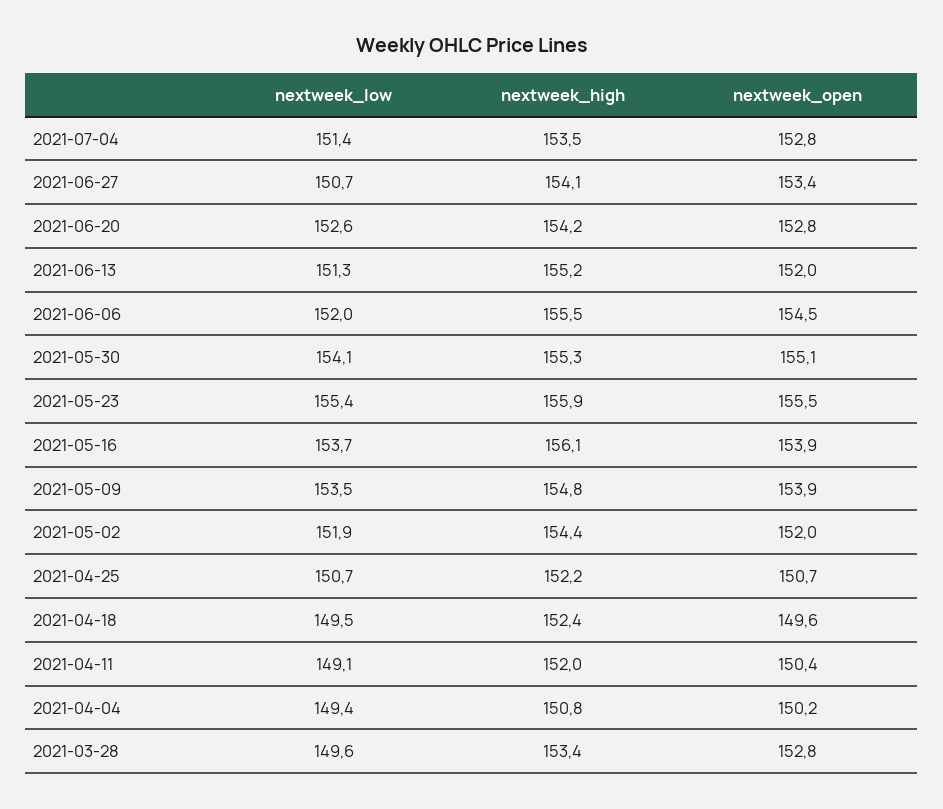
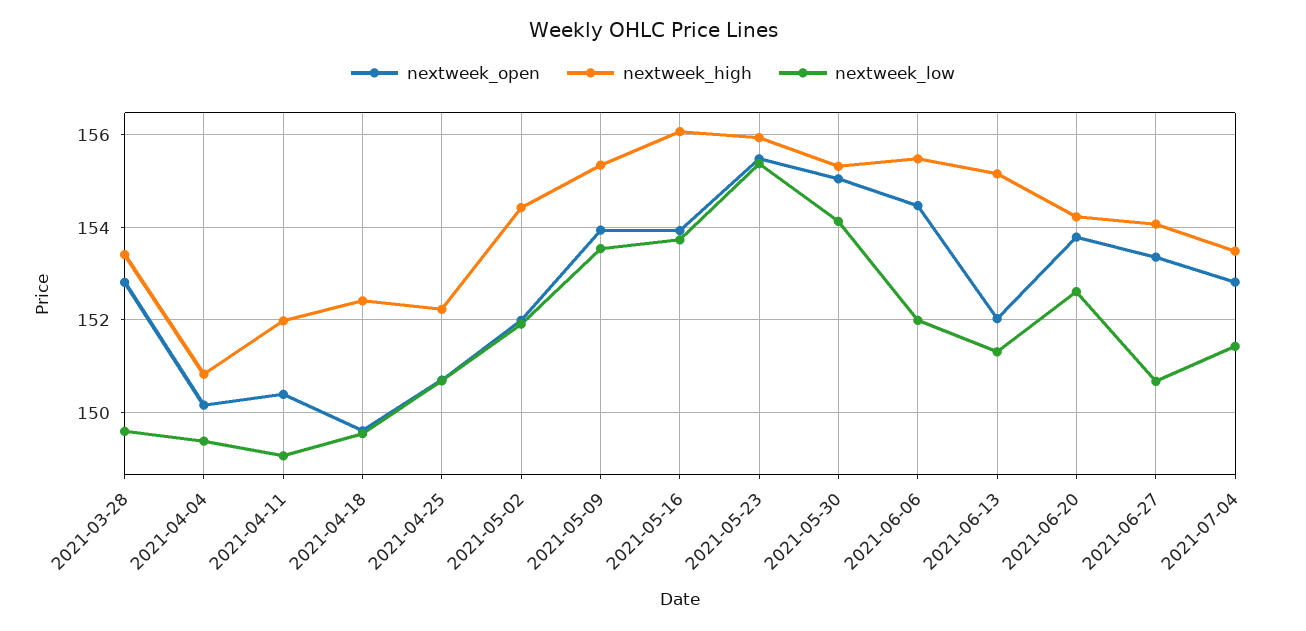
nextweek_open, 2021-06-20: 152.8 -> 153.8
nextweek_high, 2021-05-09: 154.8 -> 155.4

